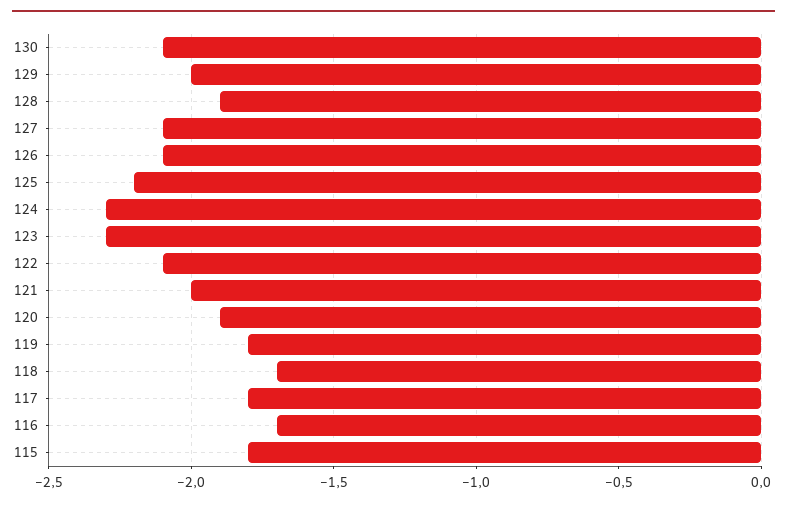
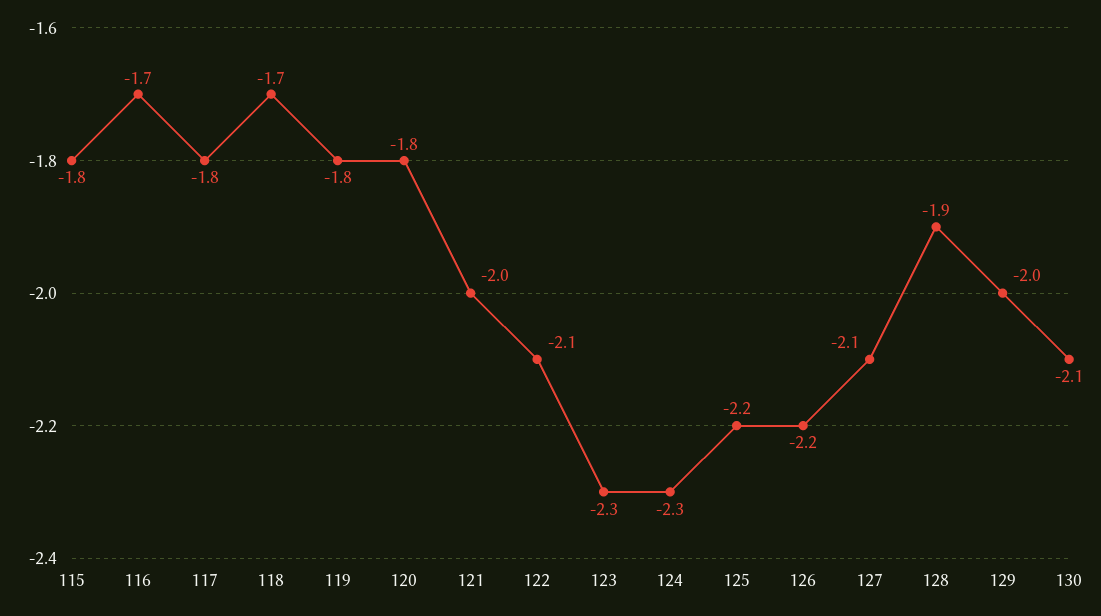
126: -2.1 -> -2.2
120: -1.9 -> -1.8

